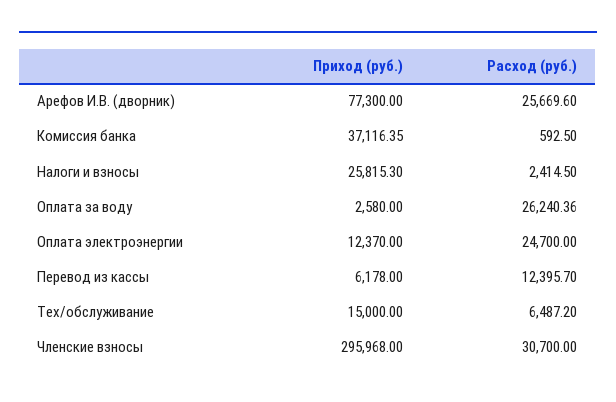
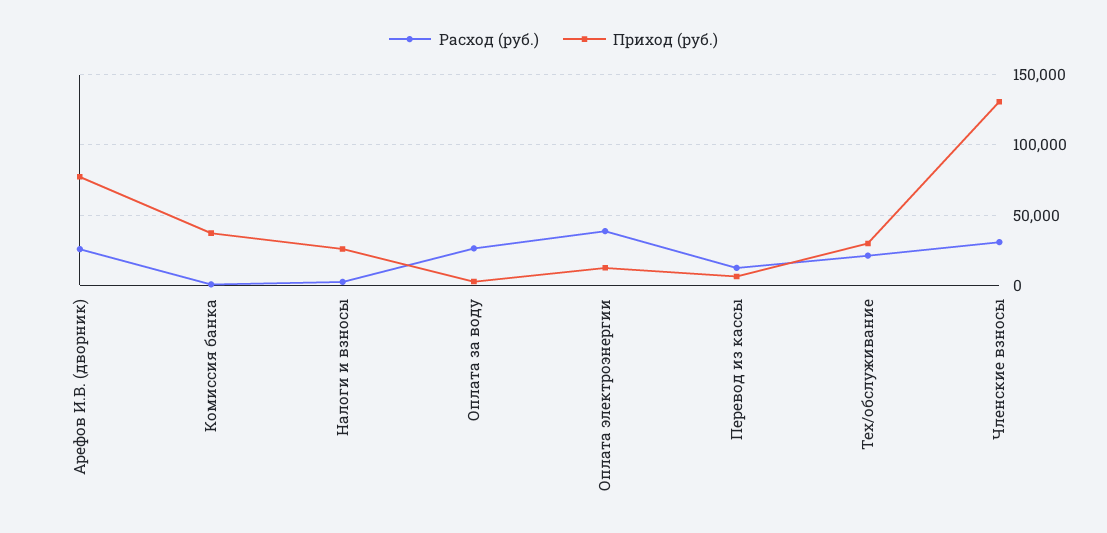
Расход (руб.), Оплата электроэнергии: 24700 -> 40000
Приход (руб.), Тех/обслуживание: 15000 -> 30000
Расход (руб.), Тех/обслуживание: 6487.2 -> 20000
Приход (руб.), Членские взносы: 295968 -> 130000

